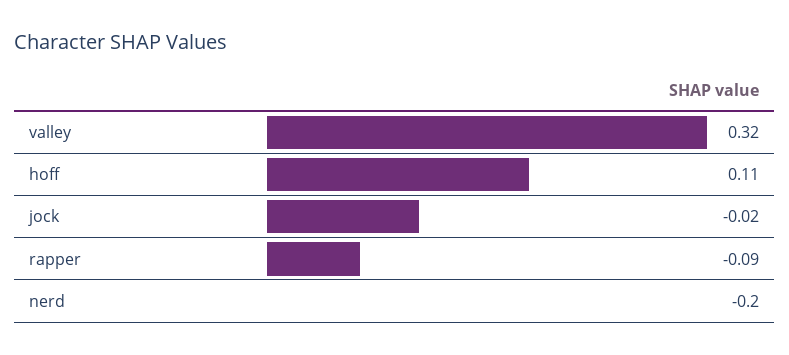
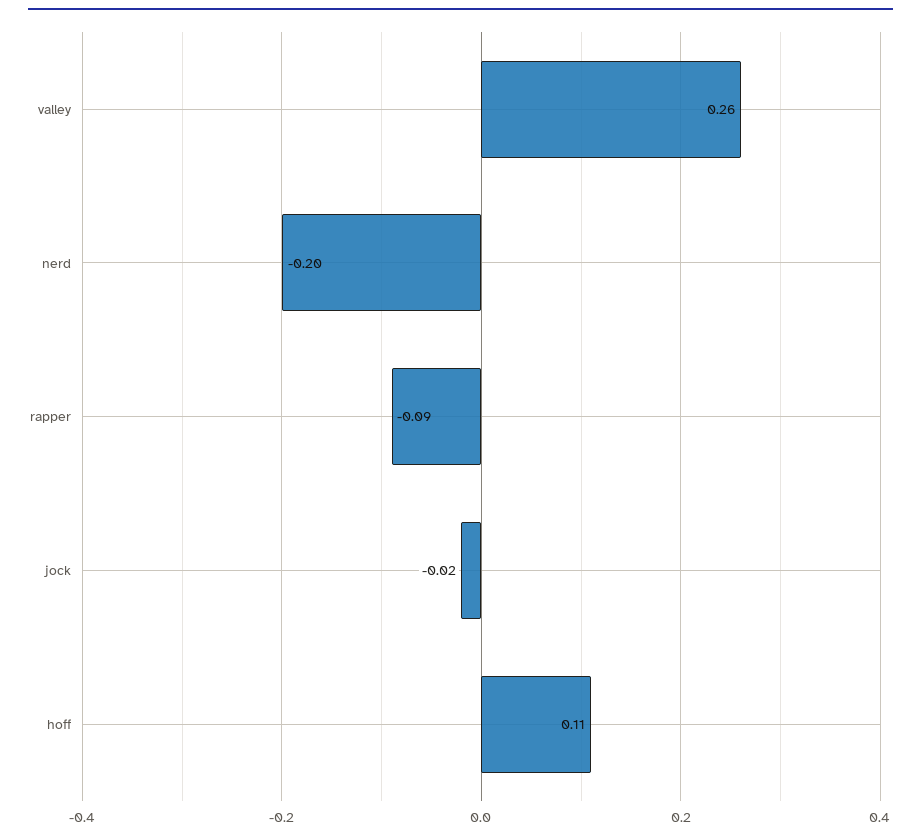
valley: 0.32 -> 0.26

